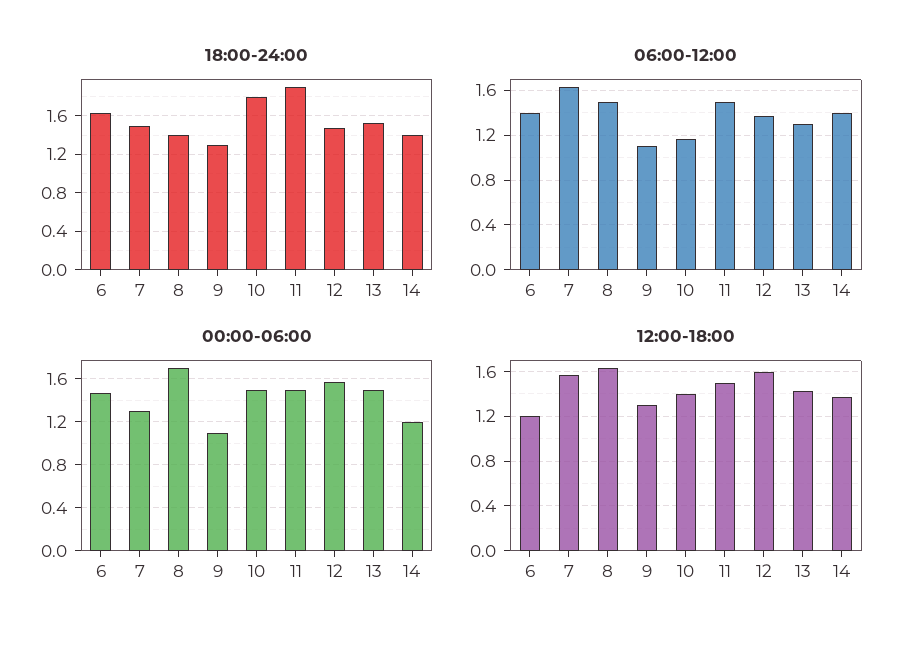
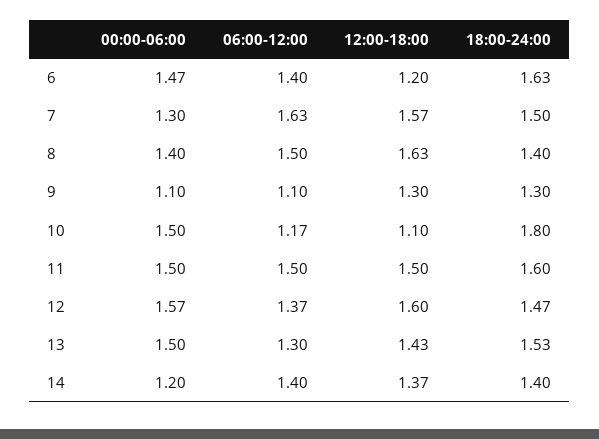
18:00-24:00, 11: 1.9 -> 1.6
00:00-06:00, 8: 1.7 -> 1.4
12:00-18:00, 10: 1.4 -> 1.1

